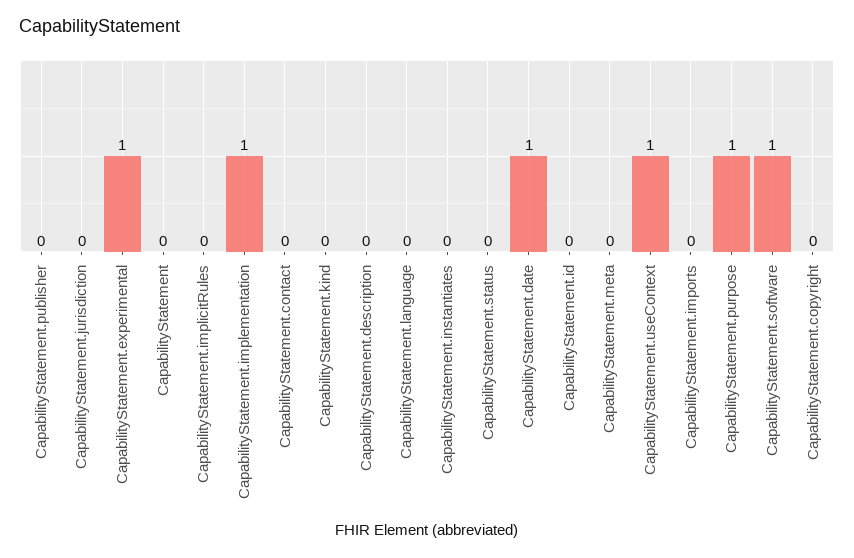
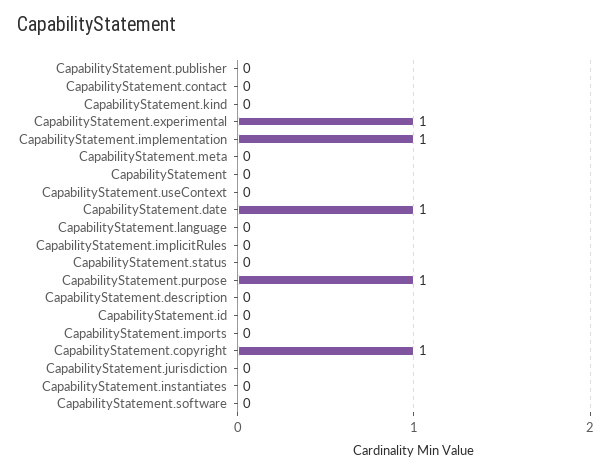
CapabilityStatement.useContext: 1 -> 0
CapabilityStatement.software: 1 -> 0
CapabilityStatement.copyright: 0 -> 1

